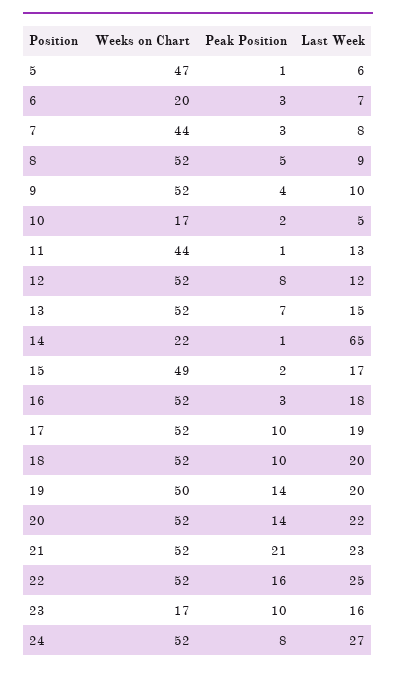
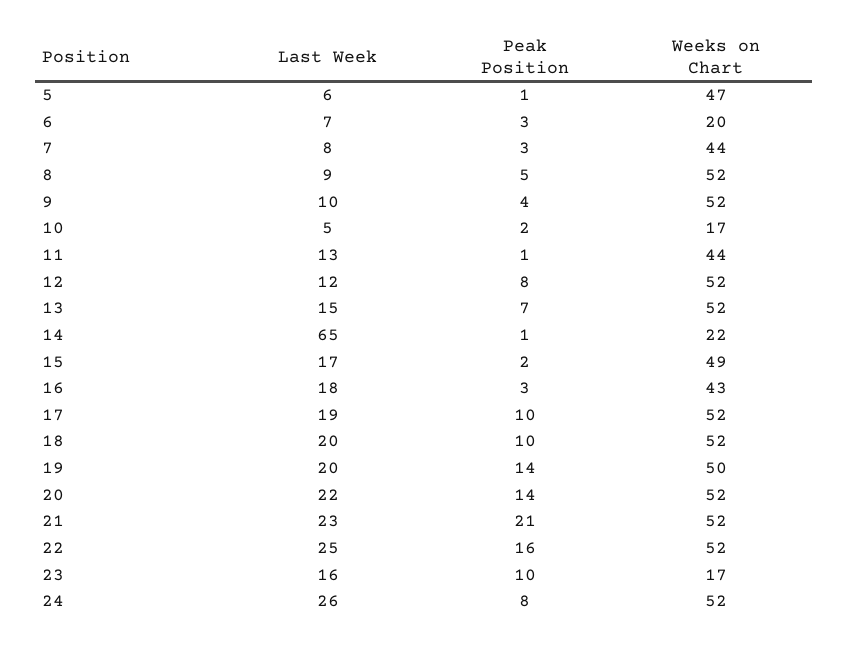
Weeks on Chart, 16: 52 -> 43
Last Week, 24: 27 -> 26

